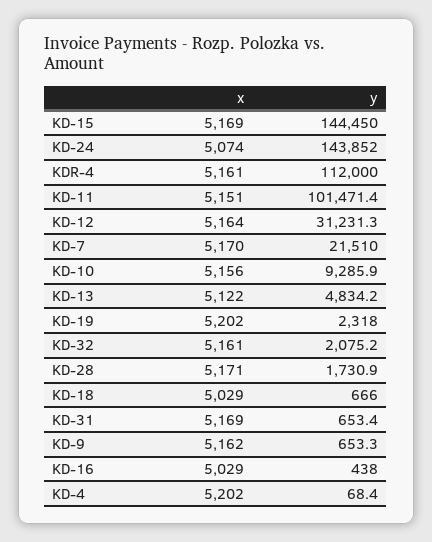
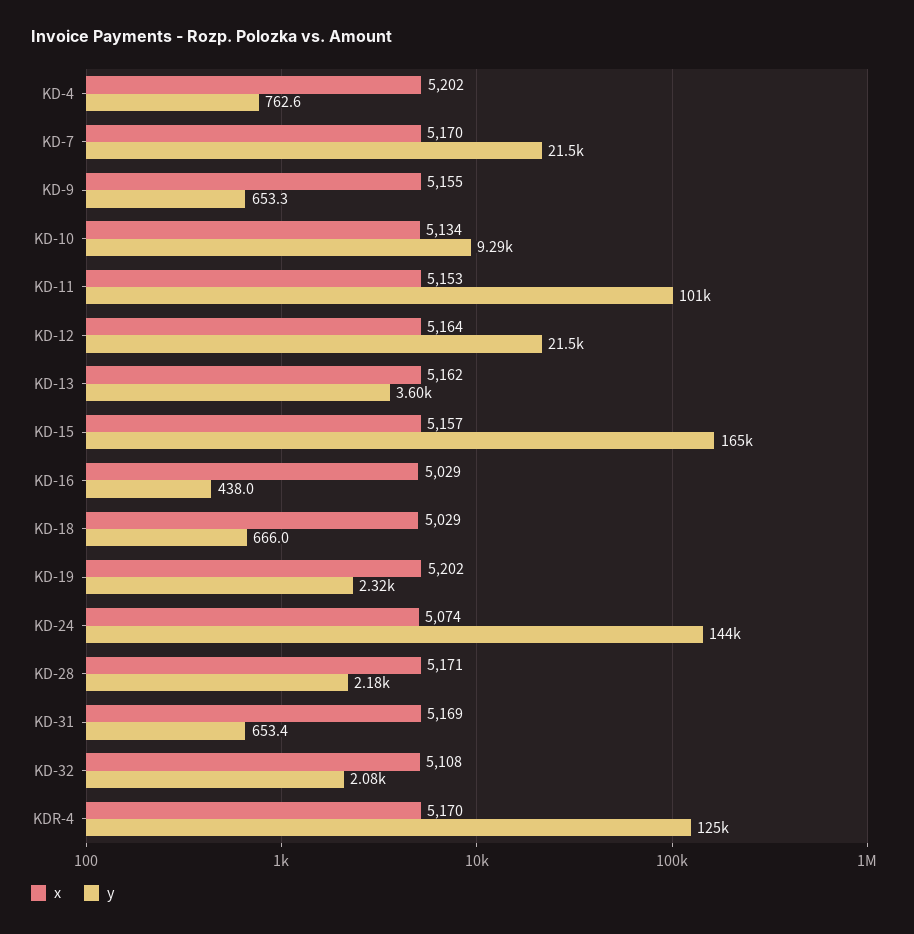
x, KD-15: 5169 -> 5157
y, KD-15: 144450 -> 165000
x, KDR-4: 5161 -> 5170
y, KDR-4: 112000 -> 125000
x, KD-11: 5151 -> 5153
y, KD-12: 31231.3 -> 21500
x, KD-10: 5156 -> 5134
x, KD-13: 5122 -> 5162
y, KD-13: 4834.2 -> 3600
x, KD-32: 5161 -> 5108
y, KD-28: 1730.9 -> 2180
x, KD-9: 5162 -> 5155
y, KD-4: 68.4 -> 762.6

